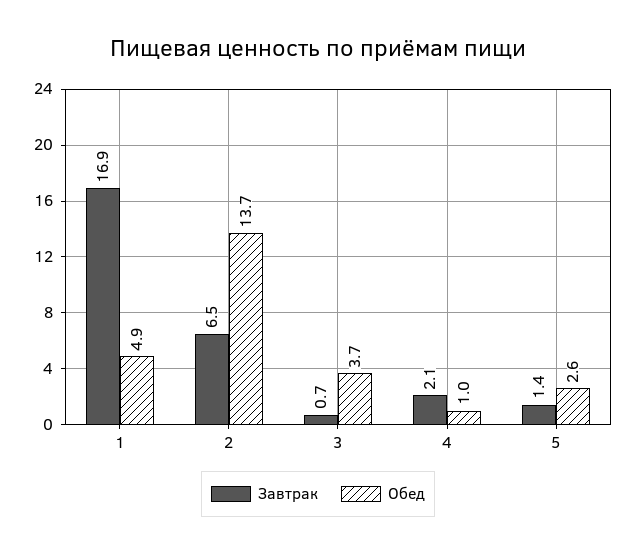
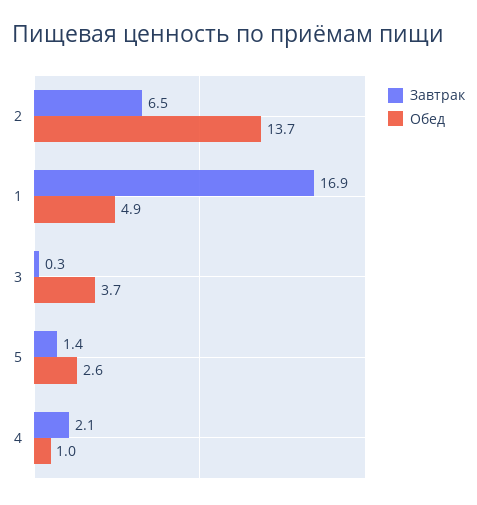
Завтрак, 3: 0.7 -> 0.3

